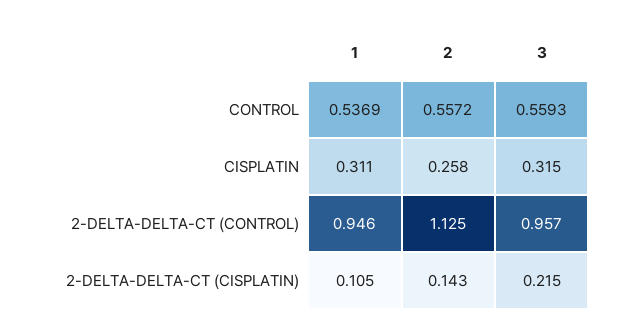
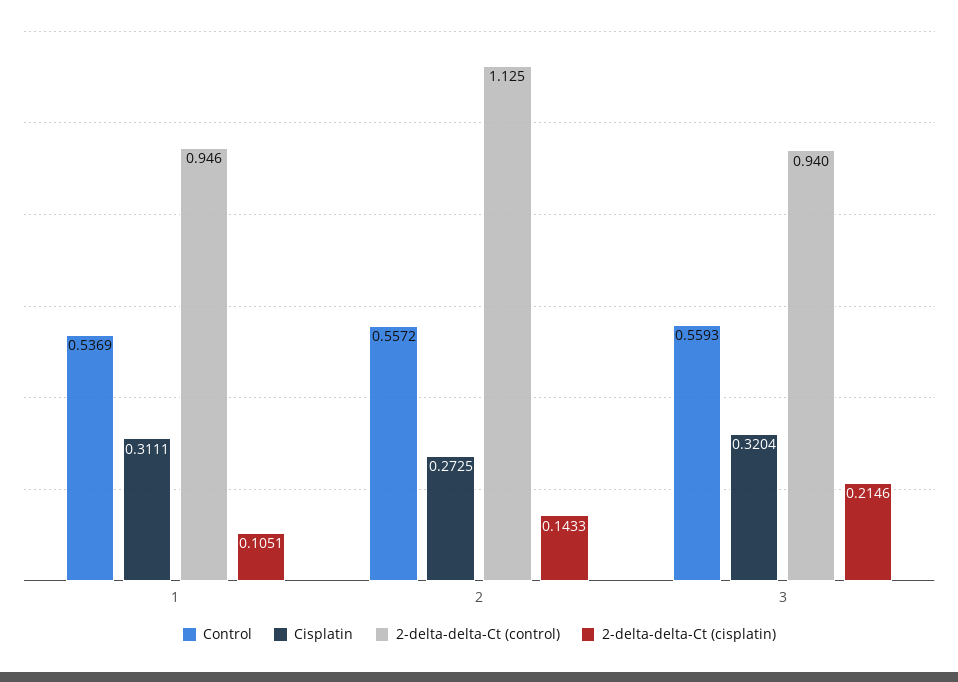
CISPLATIN, 2: 0.258 -> 0.2725
CISPLATIN, 3: 0.315 -> 0.3204
2-DELTA-DELTA-CT (CONTROL), 3: 0.957 -> 0.94

